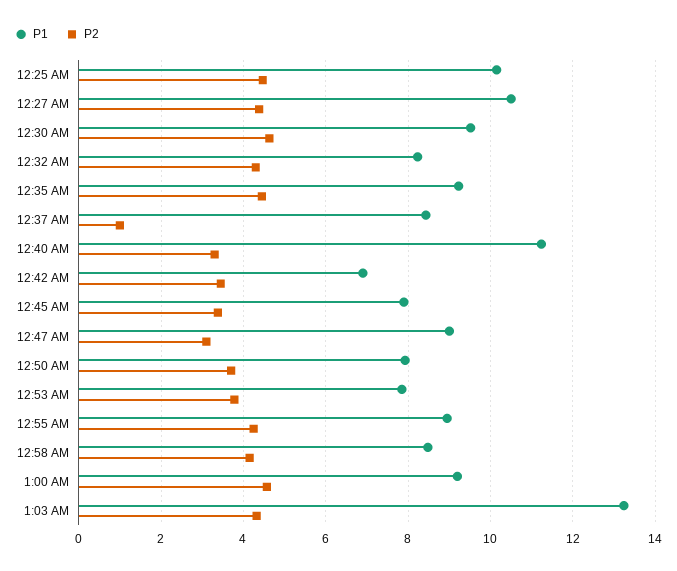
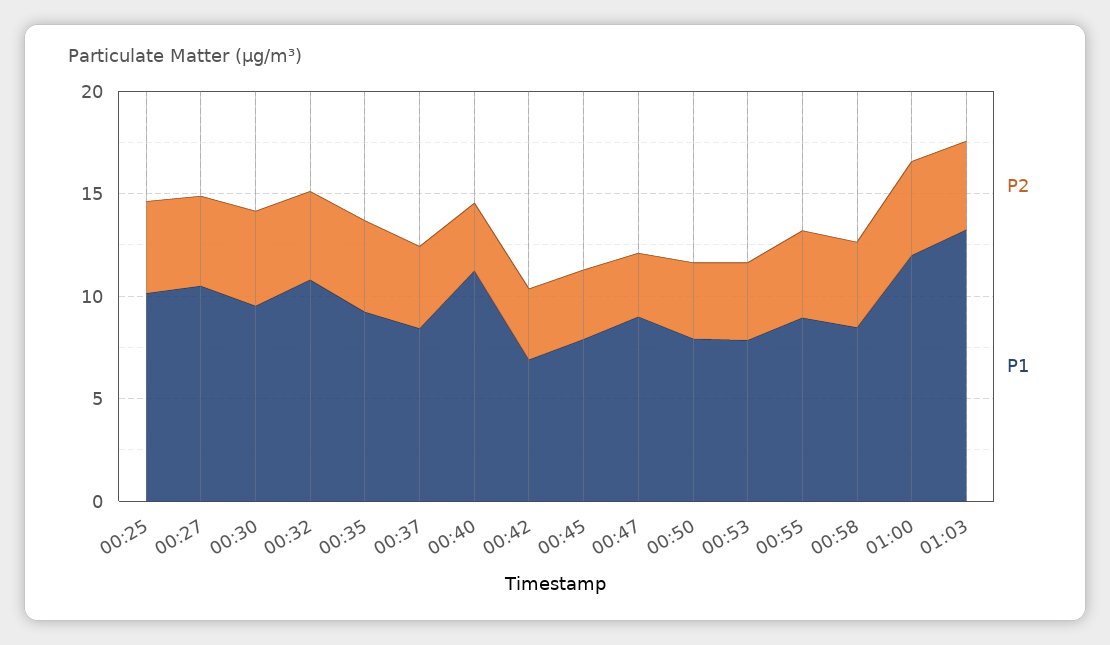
P1, 12:32 AM: 8.2 -> 11
P2, 12:37 AM: 1 -> 4
P1, 1:00 AM: 9.2 -> 12

